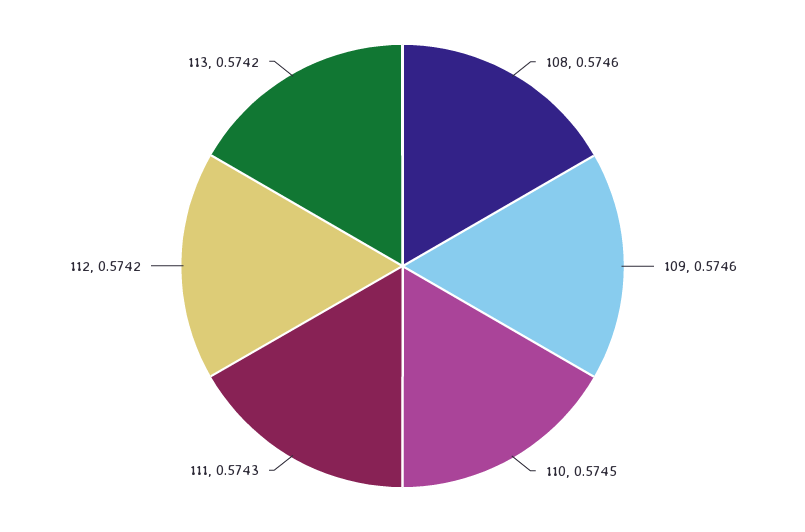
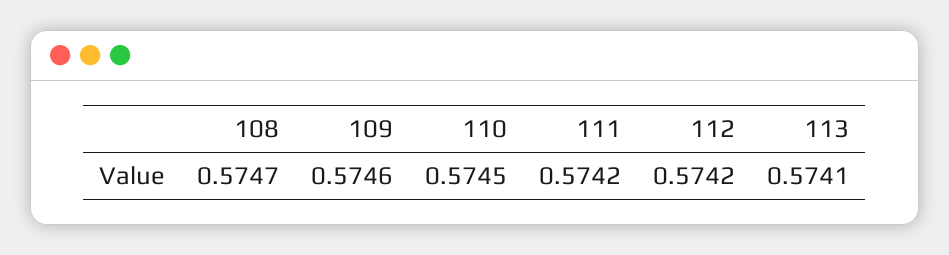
108: 0.5746 -> 0.5747
111: 0.5743 -> 0.5742
113: 0.5742 -> 0.5741

